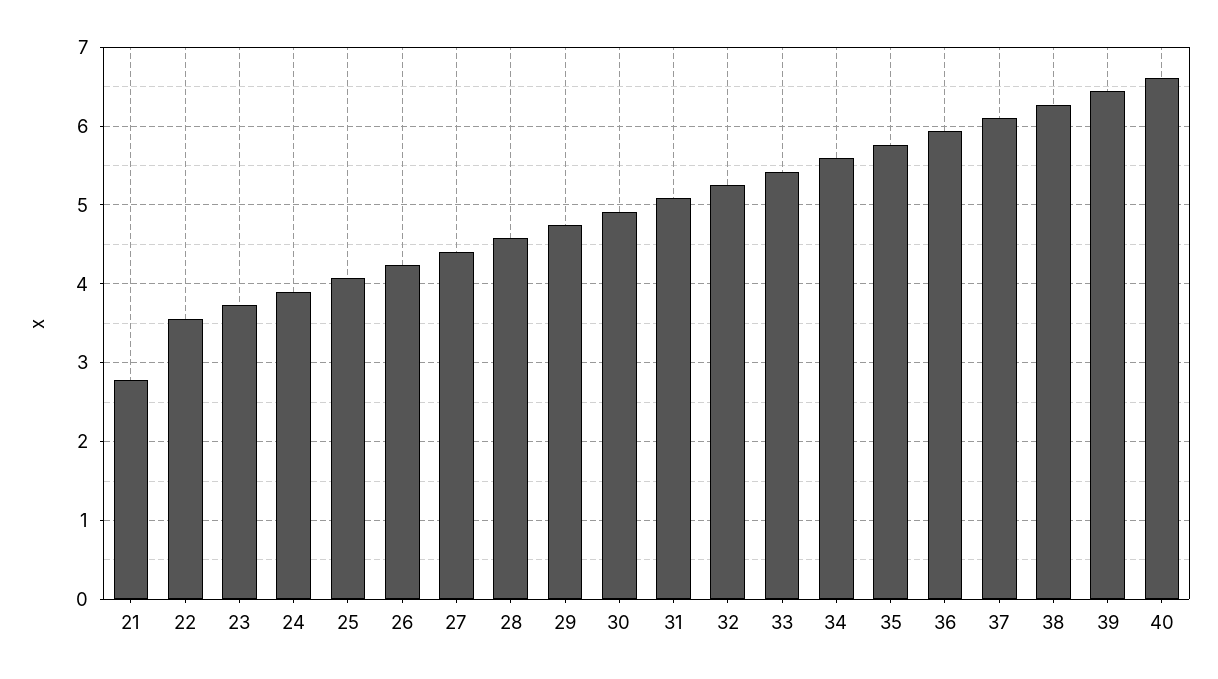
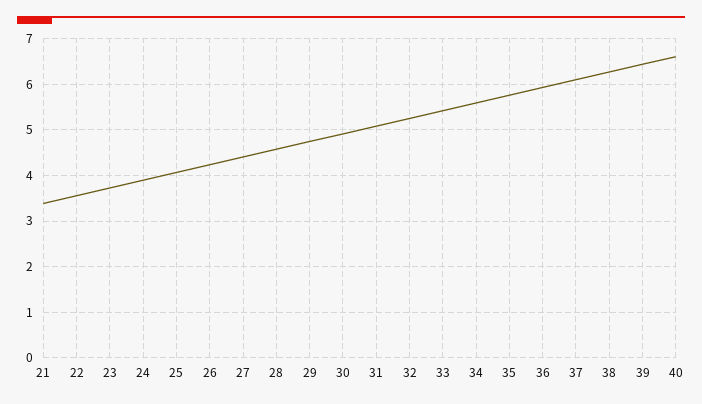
21: 2.8 -> 3.4

